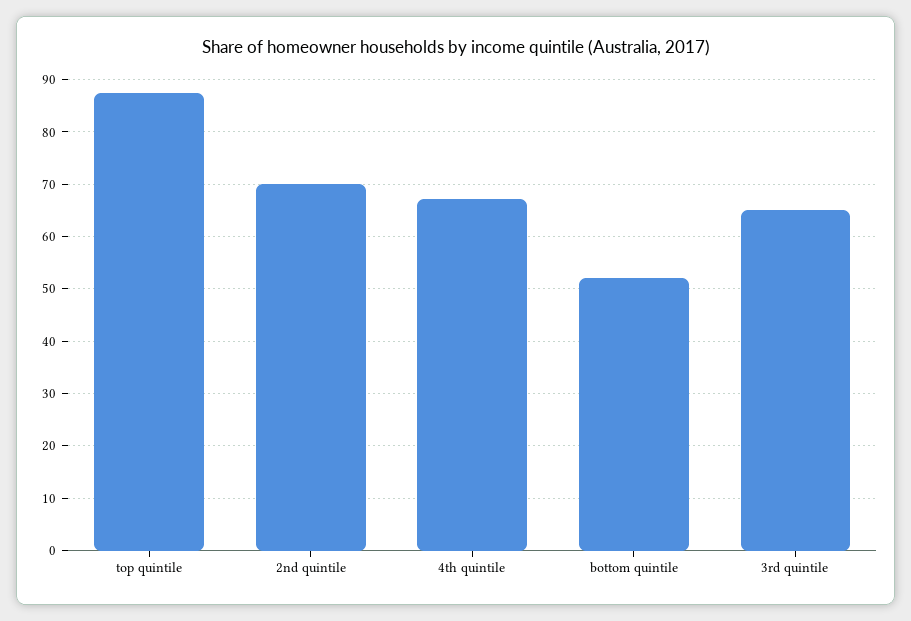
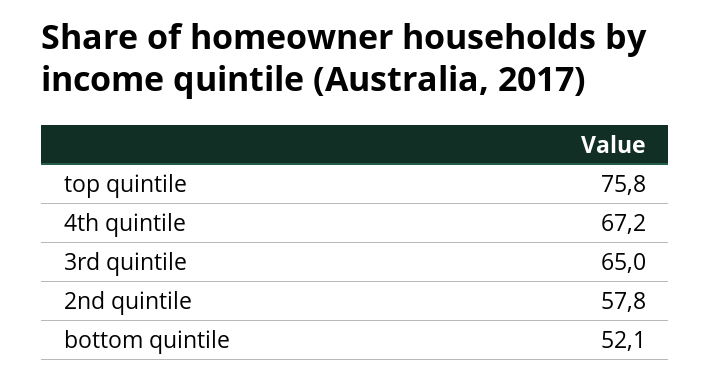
top quintile: 88 -> 75.8
2nd quintile: 70 -> 57.8

